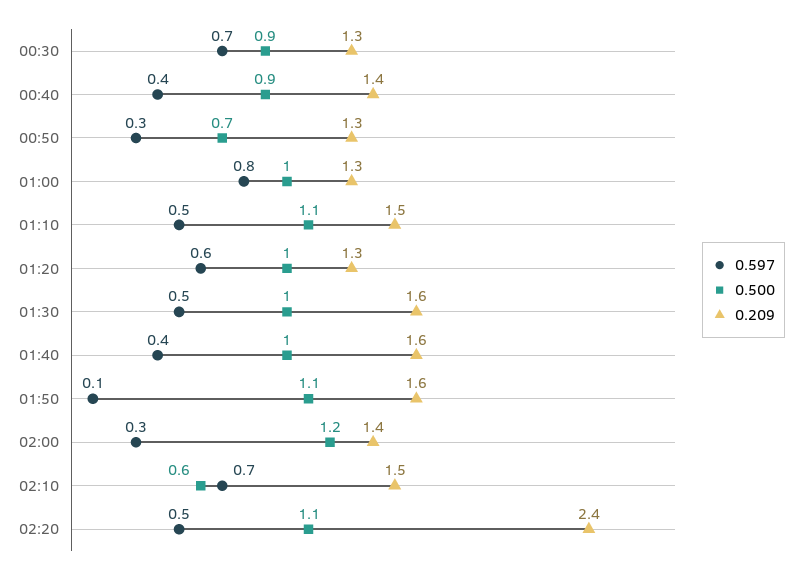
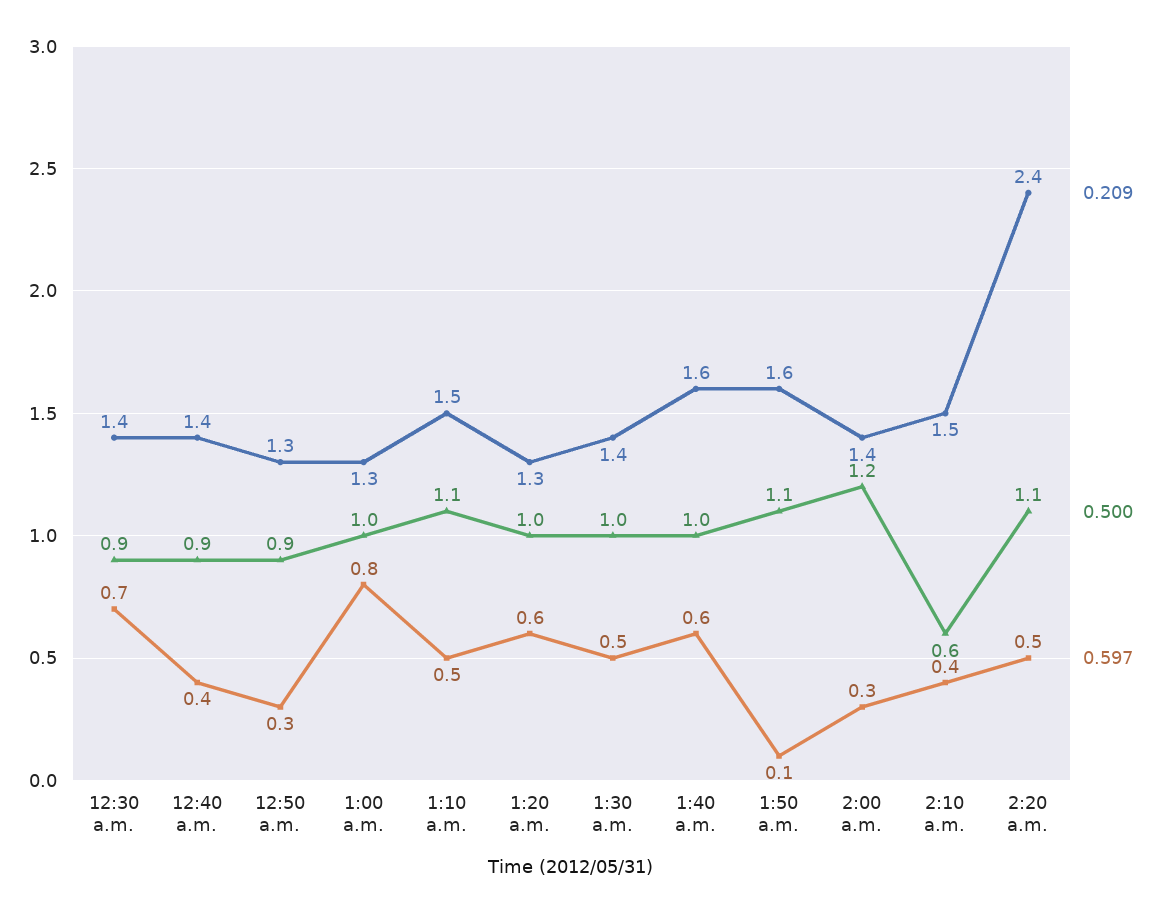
0.209, 00:30: 1.3 -> 1.4
0.500, 00:50: 0.7 -> 0.9
0.209, 01:30: 1.6 -> 1.4
0.597, 01:40: 0.4 -> 0.6
0.597, 02:10: 0.7 -> 0.4

